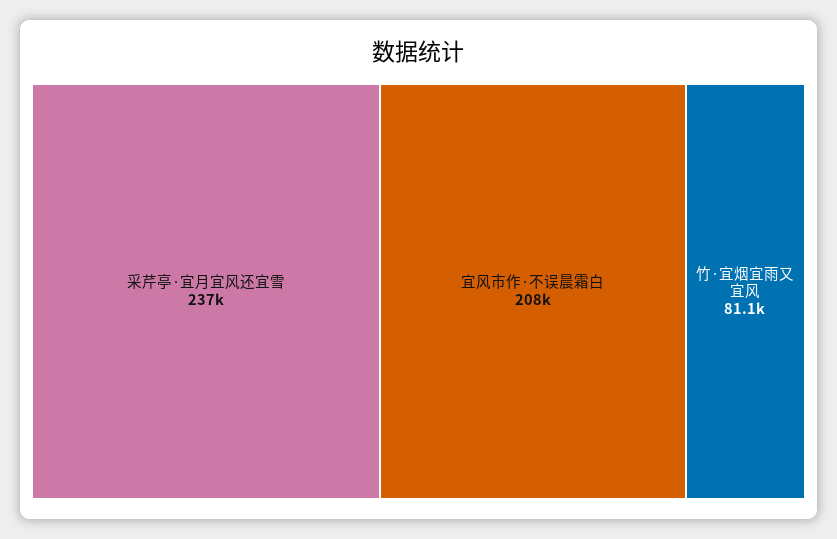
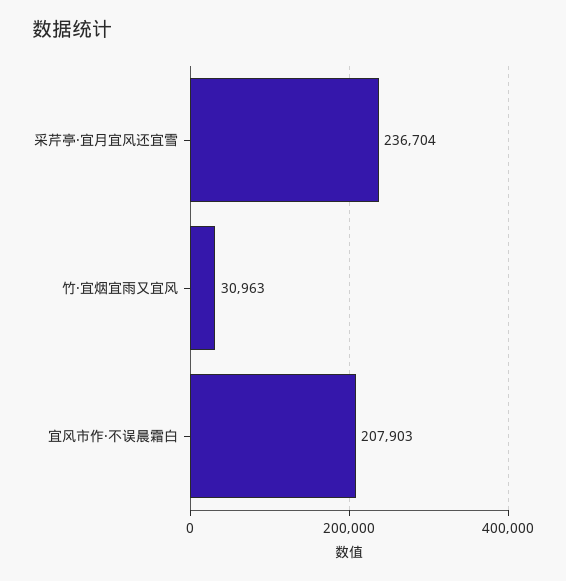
竹·宜烟宜雨又宜风: 81100 -> 30963

